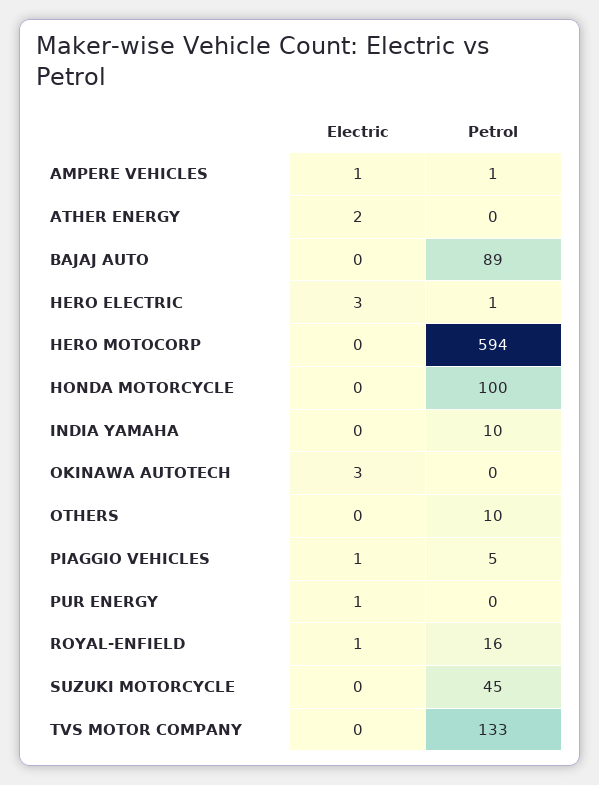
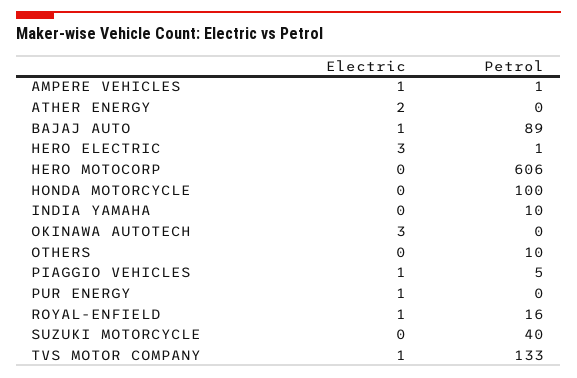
Electric, BAJAJ AUTO: 0 -> 1
Petrol, HERO MOTOCORP: 594 -> 606
Petrol, SUZUKI MOTORCYCLE: 45 -> 40
Electric, TVS MOTOR COMPANY: 0 -> 1

